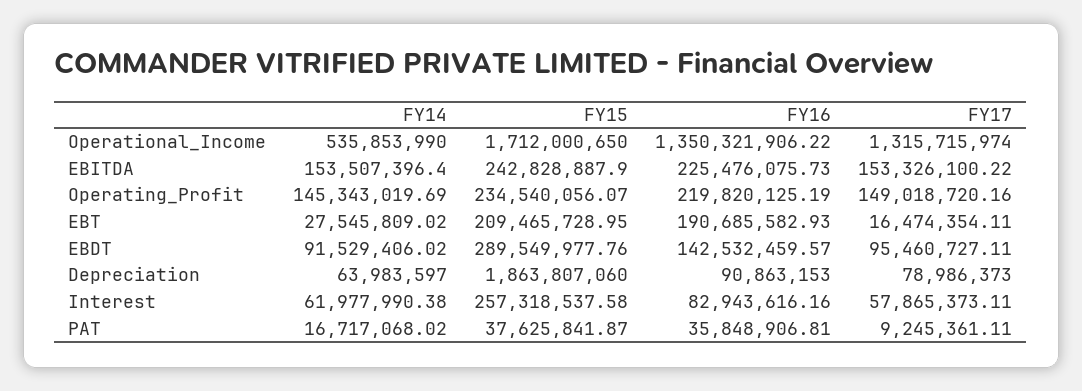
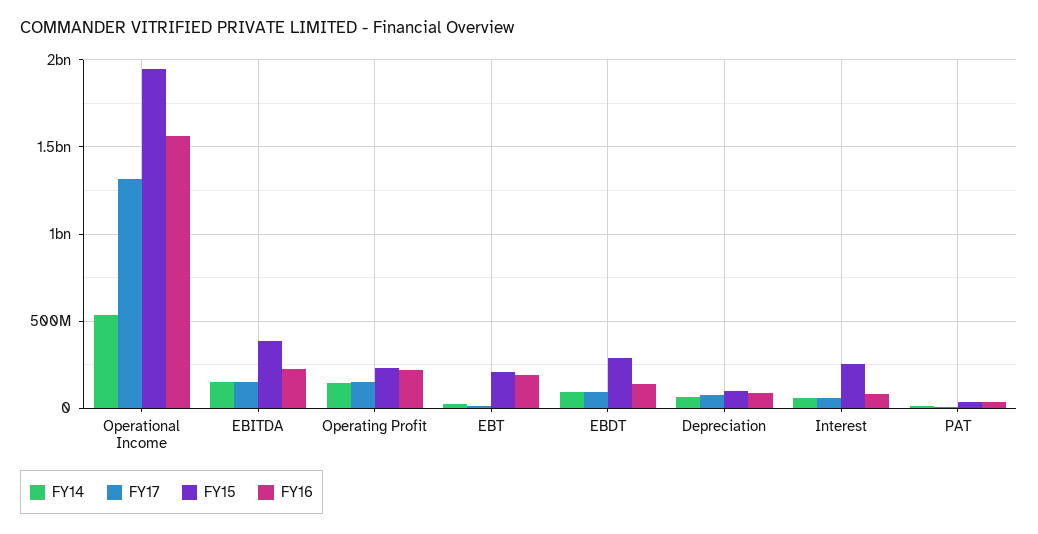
FY15, Operational_Income: 1712000650 -> 1950000000
FY16, Operational_Income: 1350321906.22 -> 1550000000
FY15, EBITDA: 242828887.9 -> 400000000
FY15, Depreciation: 1863807060 -> 100000000

